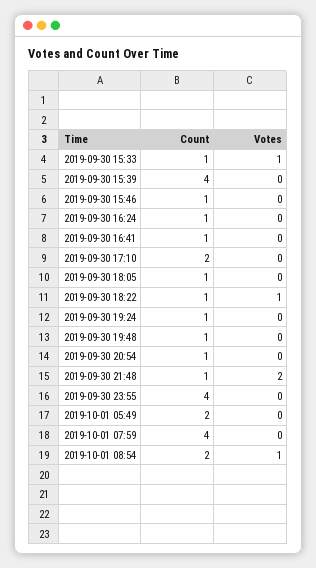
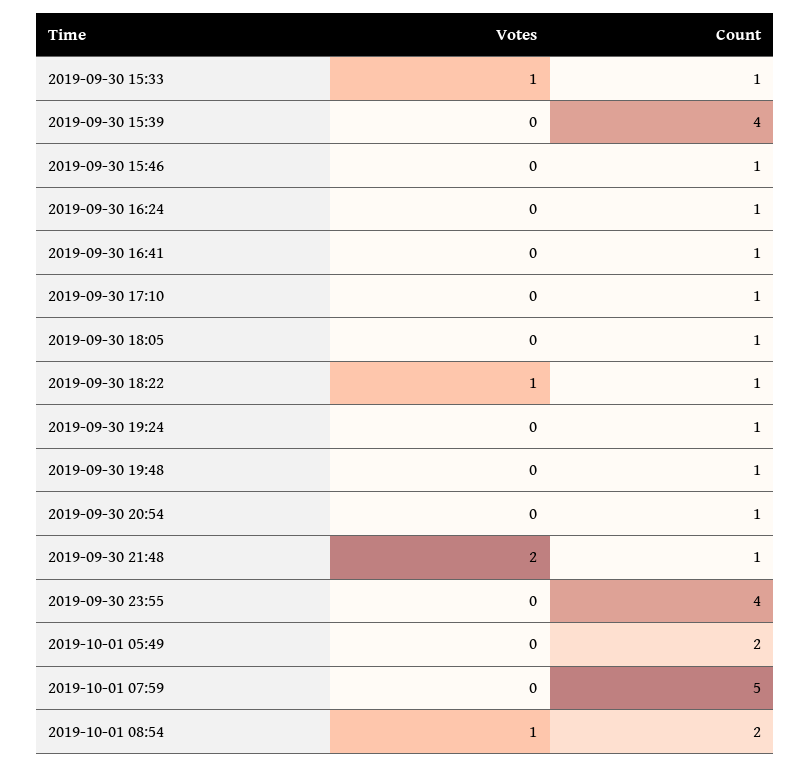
Count, 2019-09-30 17:10: 2 -> 1
Count, 2019-10-01 07:59: 4 -> 5

